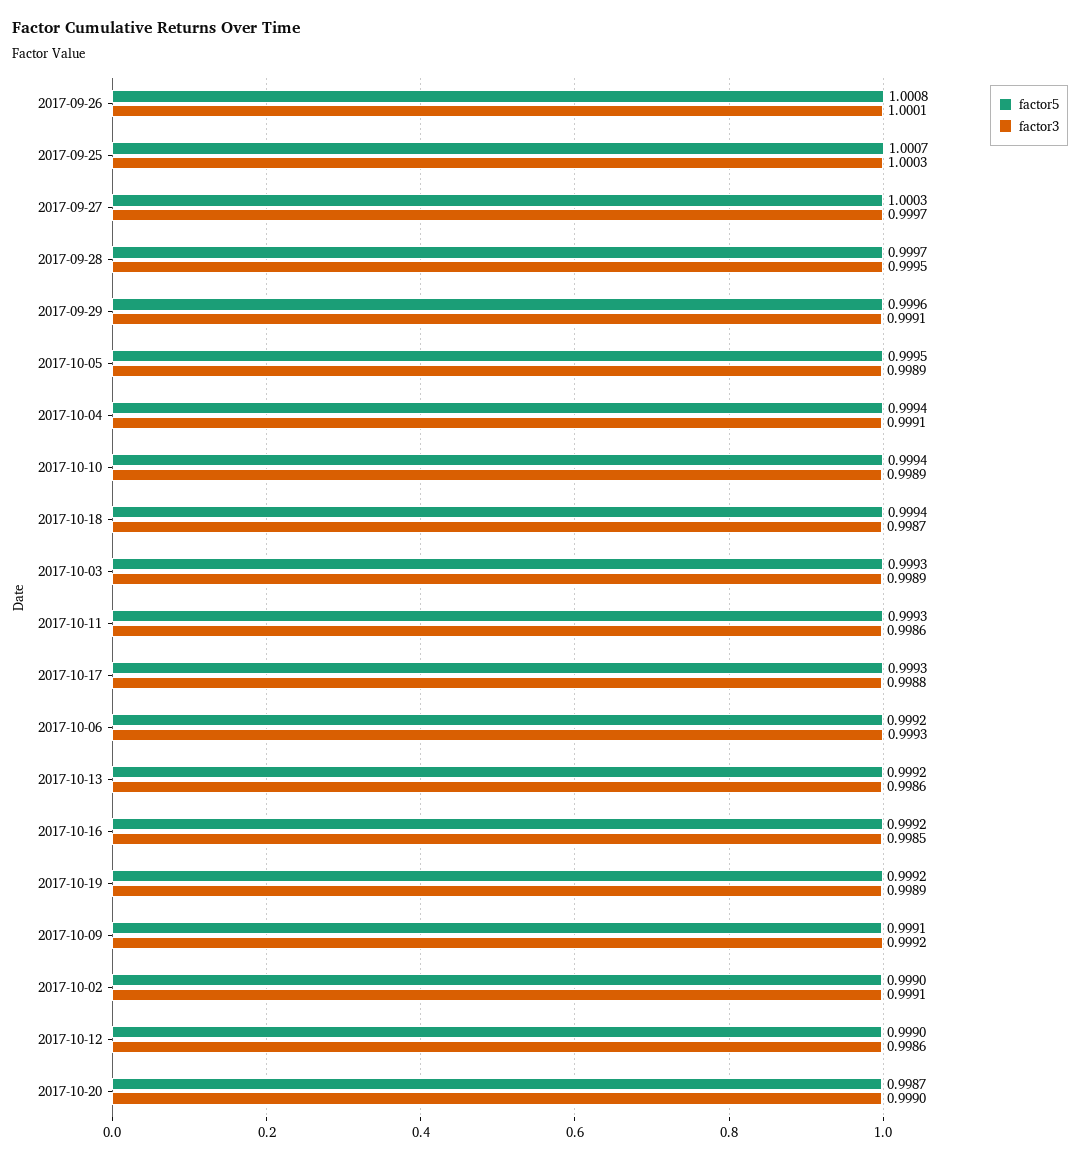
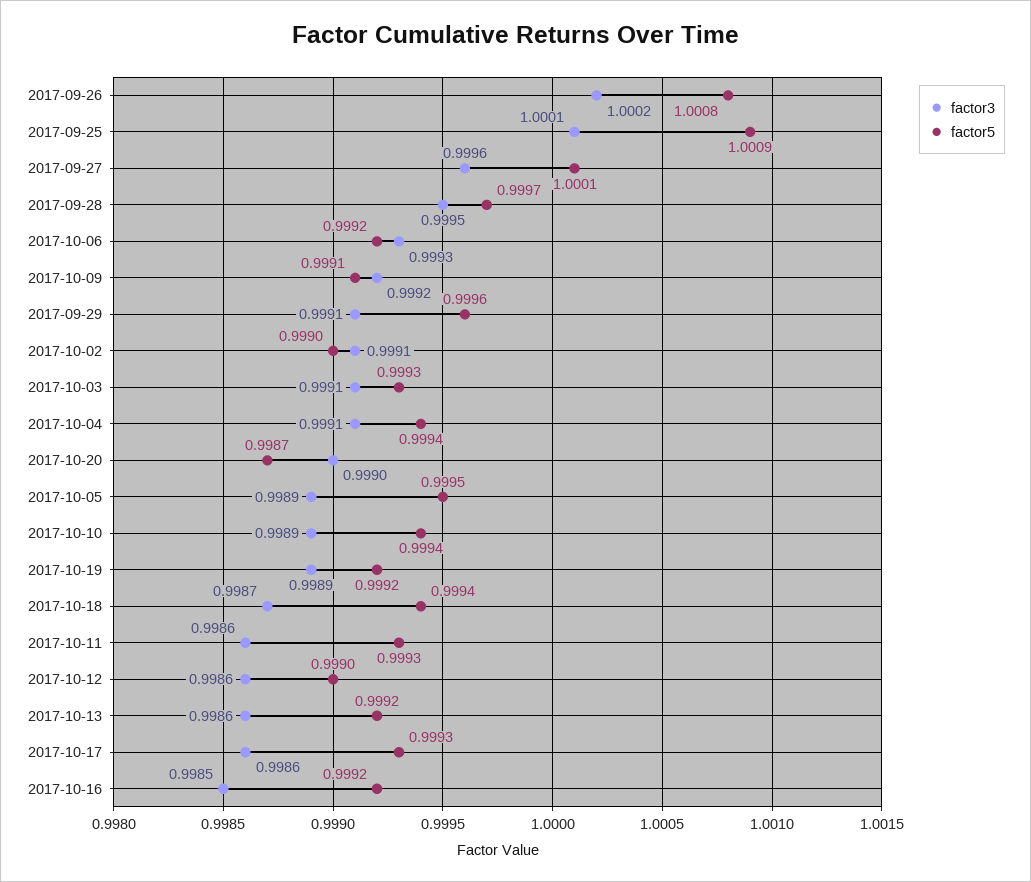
factor3, 2017-09-26: 1.0001 -> 1.0002
factor5, 2017-09-25: 1.0007 -> 1.0009
factor3, 2017-09-25: 1.0003 -> 1.0001
factor5, 2017-09-27: 1.0003 -> 1.0001
factor3, 2017-09-27: 0.9997 -> 0.9996
factor3, 2017-10-03: 0.9989 -> 0.9991
factor3, 2017-10-17: 0.9988 -> 0.9986

